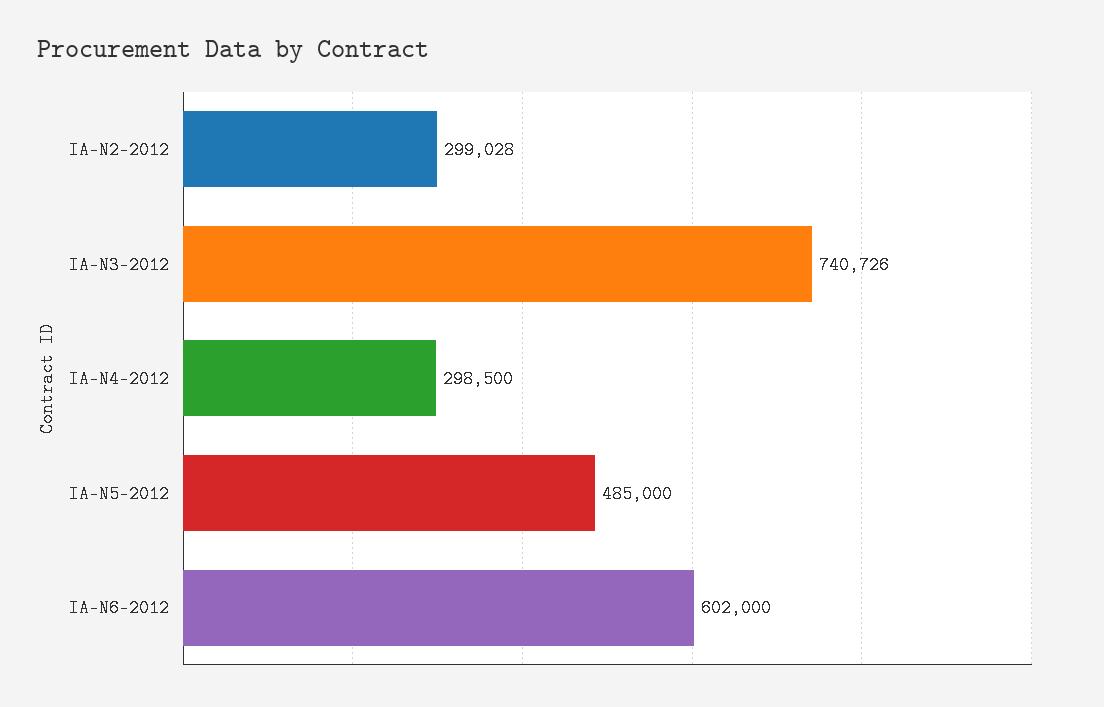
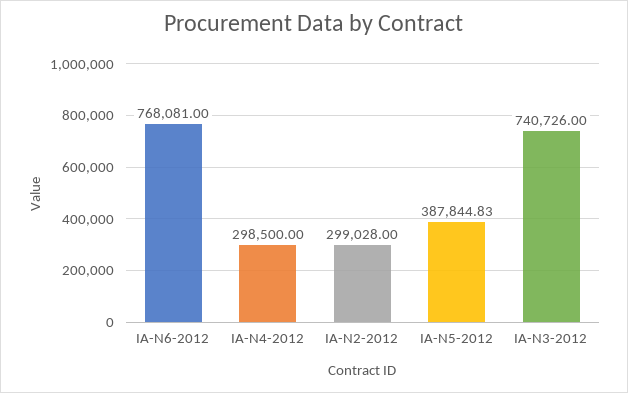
IA-N5-2012: 485000 -> 387844.83
IA-N6-2012: 602000 -> 768081

